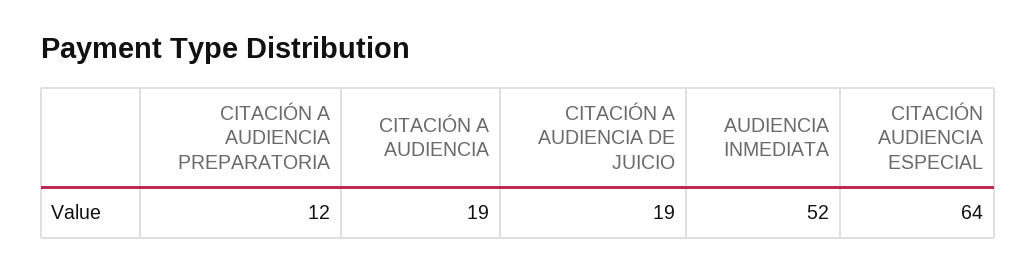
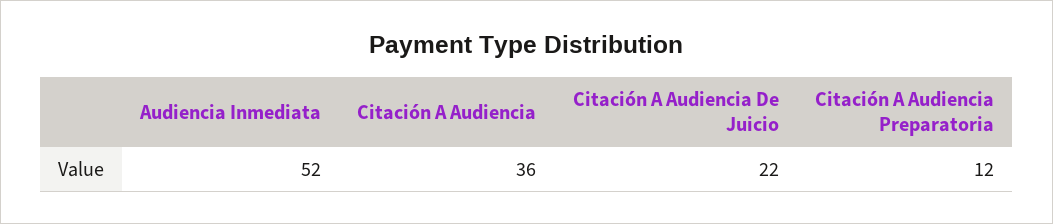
CITACIÓN A AUDIENCIA: 19 -> 36
CITACIÓN A AUDIENCIA DE JUICIO: 19 -> 22
CITACIÓN AUDIENCIA ESPECIAL: 64 -> none

